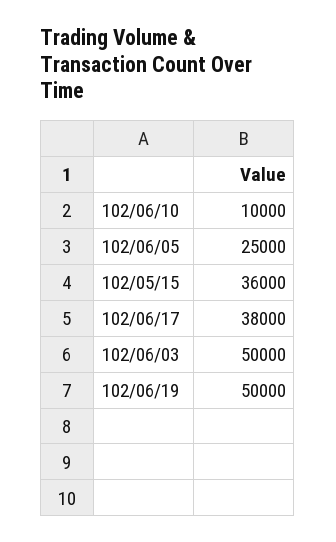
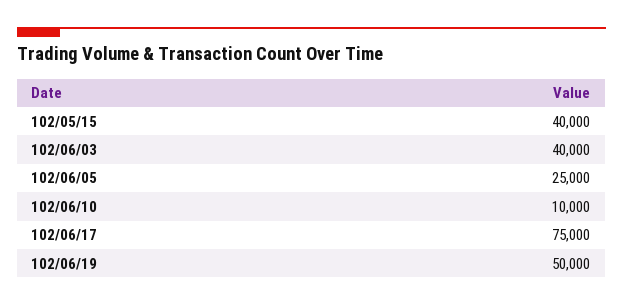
102/05/15: 36000 -> 40000
102/06/17: 38000 -> 75000
102/06/03: 50000 -> 40000

